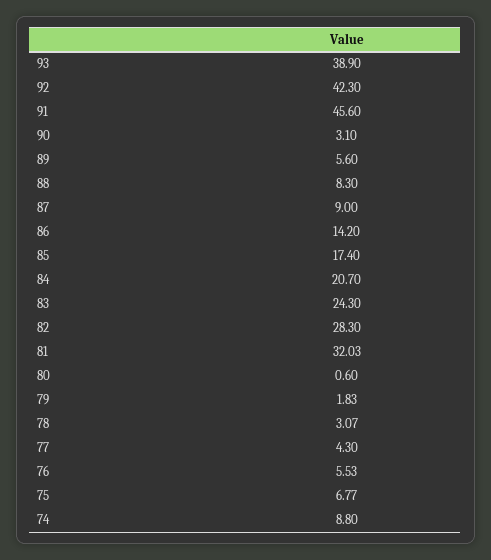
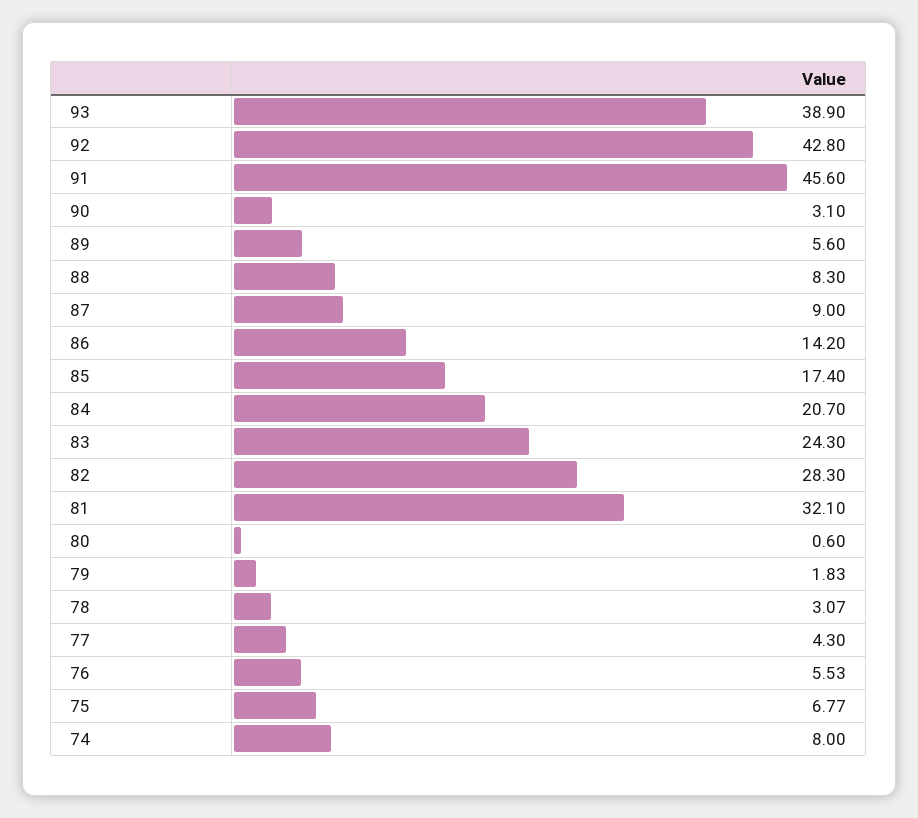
92: 42.3 -> 42.8
81: 32.03 -> 32.1
74: 8.8 -> 8

